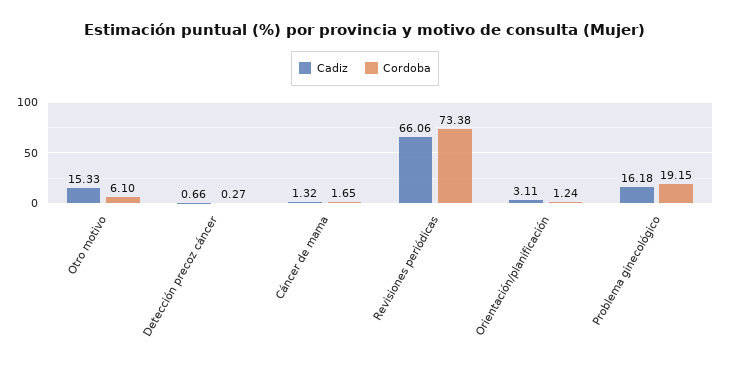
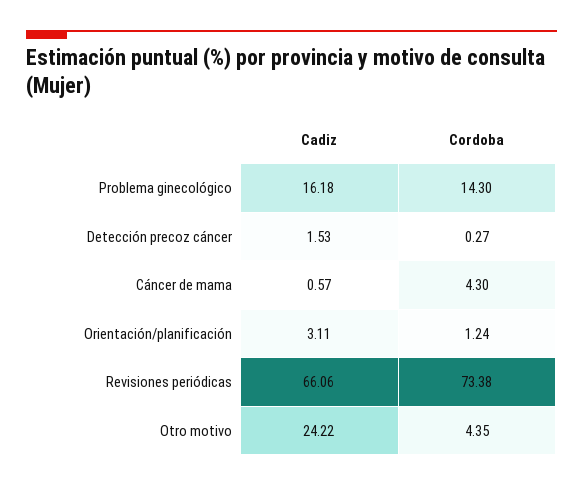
Cadiz, Otro motivo: 15.33 -> 24.22
Cordoba, Otro motivo: 6.1 -> 4.35
Cadiz, Detección precoz cáncer: 0.66 -> 1.53
Cadiz, Cáncer de mama: 1.32 -> 0.57
Cordoba, Cáncer de mama: 1.65 -> 4.3
Cordoba, Problema ginecológico: 19.15 -> 14.3

